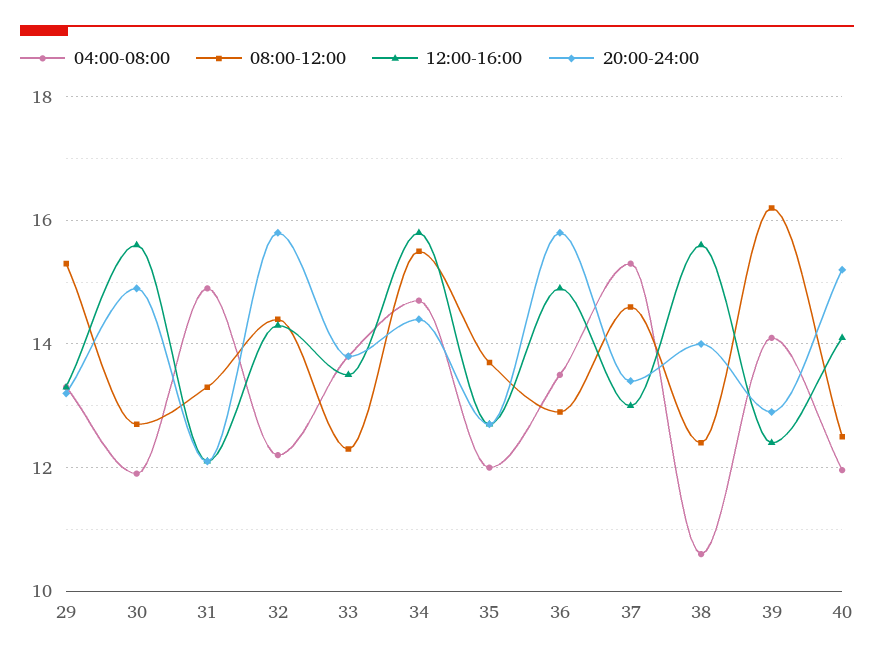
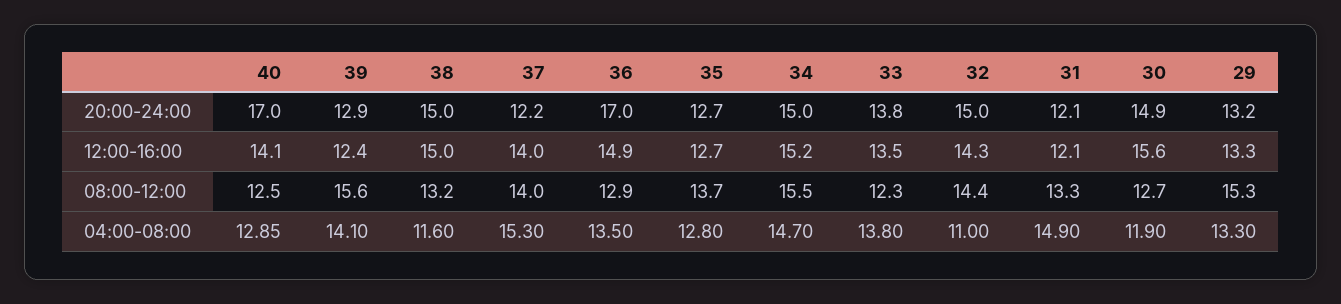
04:00-08:00, 32: 12.2 -> 11
20:00-24:00, 32: 15.8 -> 15
12:00-16:00, 34: 15.8 -> 15.2
20:00-24:00, 34: 14.4 -> 15
04:00-08:00, 35: 12 -> 12.8
20:00-24:00, 36: 15.8 -> 17
08:00-12:00, 37: 14.6 -> 14
12:00-16:00, 37: 13 -> 14
20:00-24:00, 37: 13.4 -> 12.2
04:00-08:00, 38: 10.6 -> 11.6
08:00-12:00, 38: 12.4 -> 13.2
12:00-16:00, 38: 15.6 -> 15
20:00-24:00, 38: 14 -> 15
08:00-12:00, 39: 16.2 -> 15.6
04:00-08:00, 40: 12 -> 12.85
20:00-24:00, 40: 15.2 -> 17

